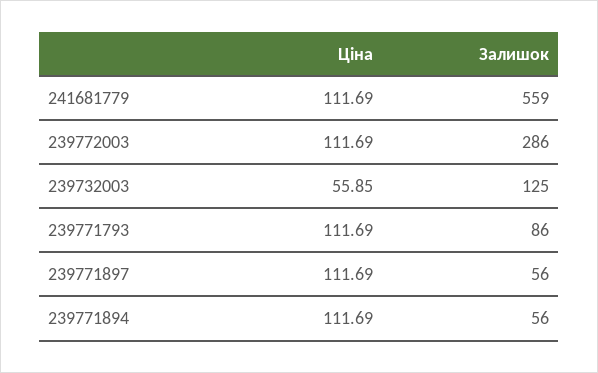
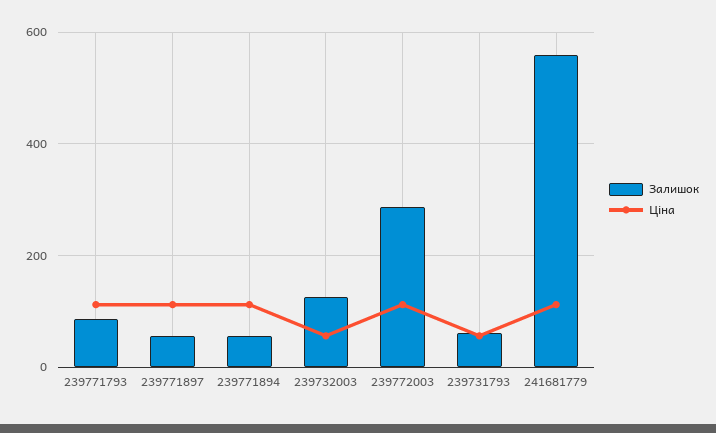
Залишок, 239731793: none -> 60
Ціна, 239731793: none -> 60

